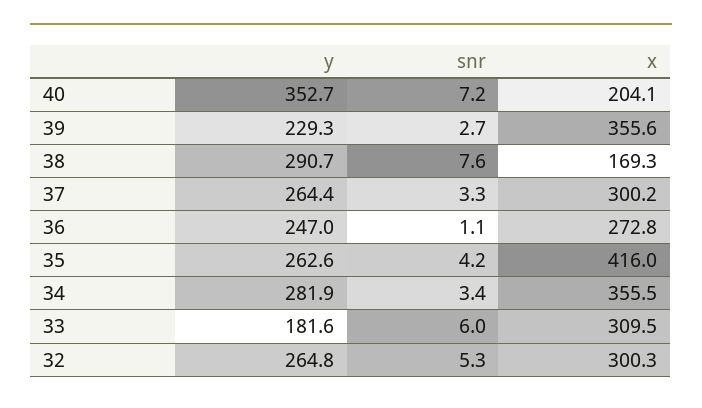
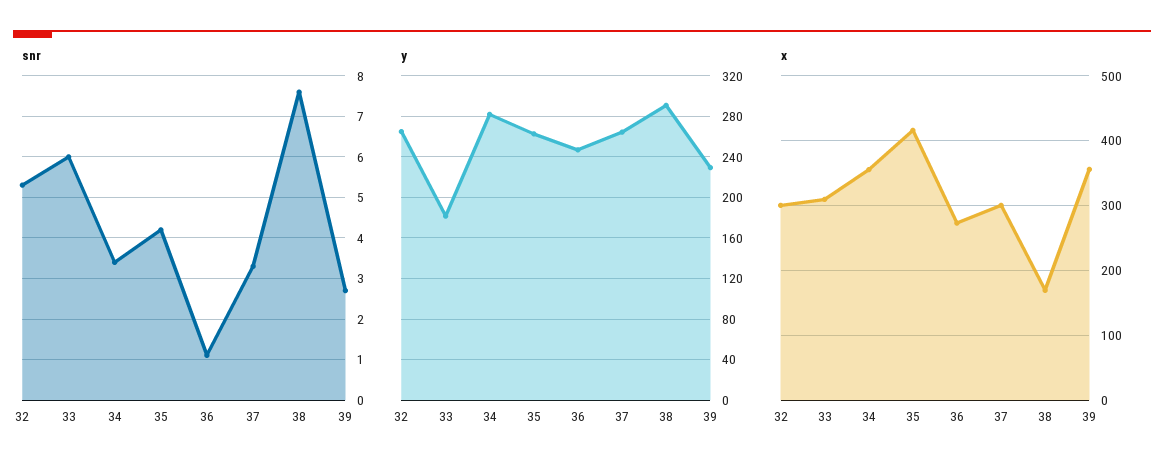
y, 40: 352.7 -> none
snr, 40: 7.2 -> none
x, 40: 204.1 -> none

